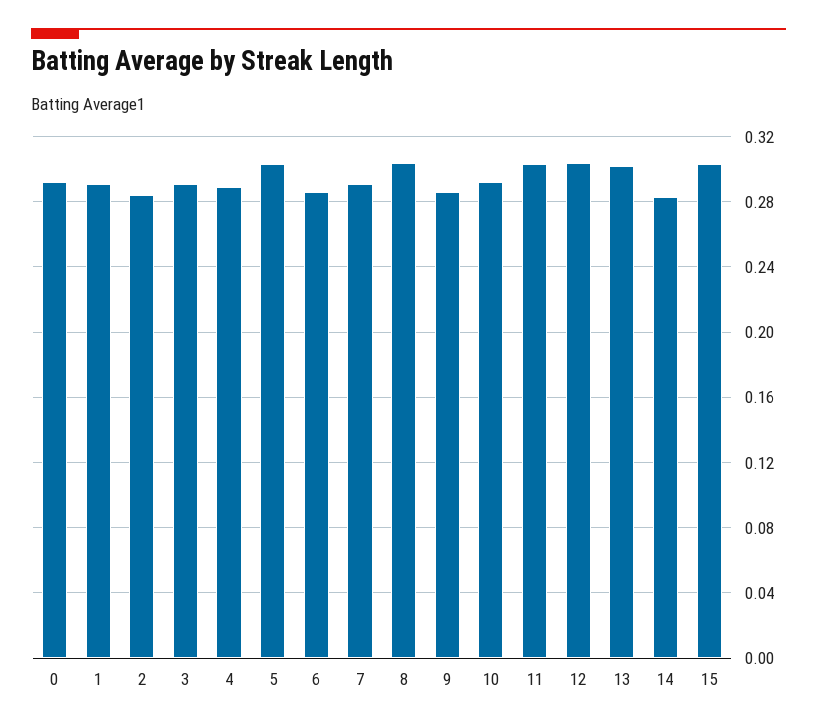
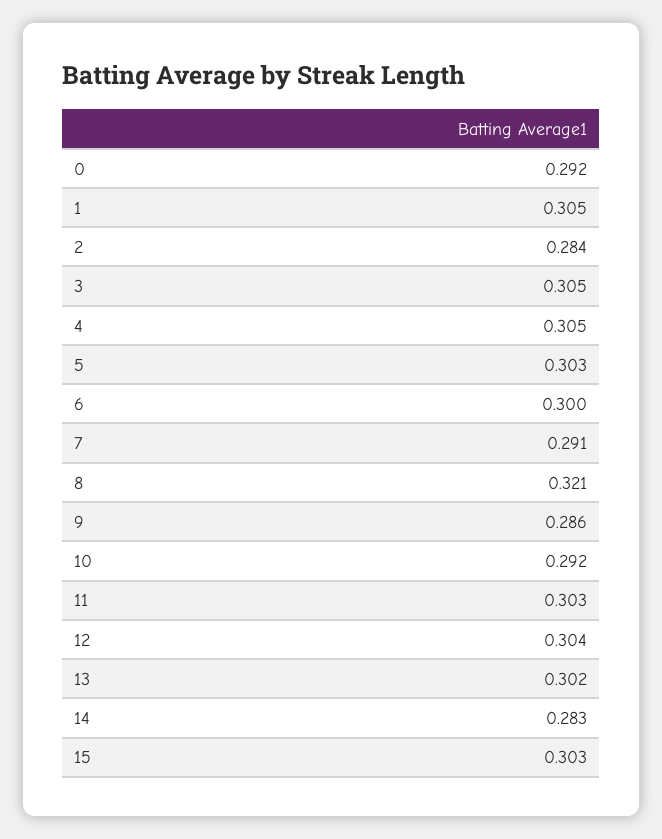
1: 0.29 -> 0.305
3: 0.29 -> 0.305
4: 0.29 -> 0.305
6: 0.285 -> 0.3
8: 0.305 -> 0.321

